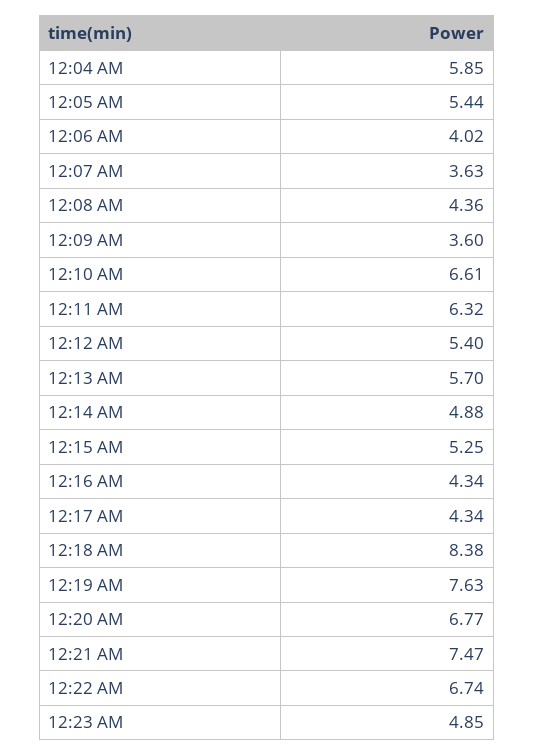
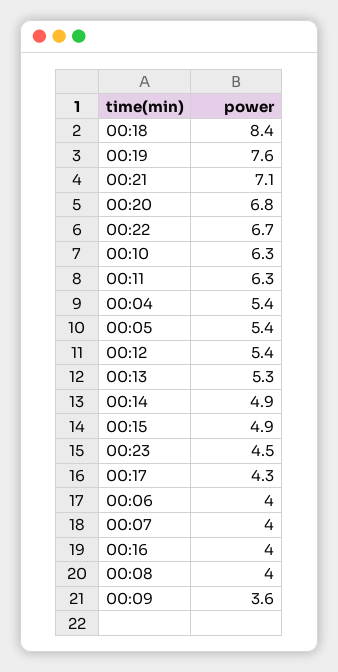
12:04 AM: 5.85 -> 5.4
12:07 AM: 3.63 -> 4
12:08 AM: 4.36 -> 4
12:10 AM: 6.61 -> 6.3
12:13 AM: 5.7 -> 5.3
12:15 AM: 5.25 -> 4.9
12:16 AM: 4.34 -> 4
12:21 AM: 7.47 -> 7.1
12:23 AM: 4.85 -> 4.5

